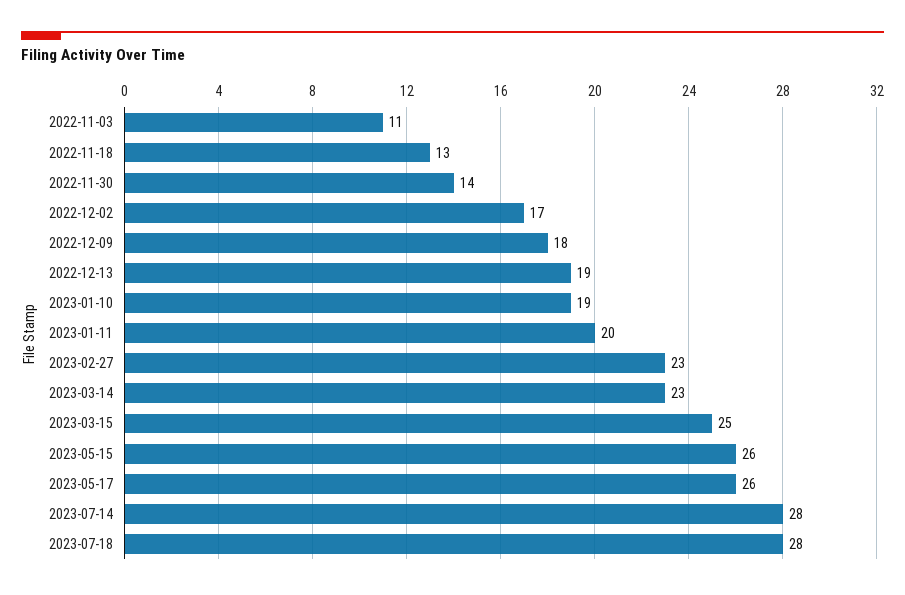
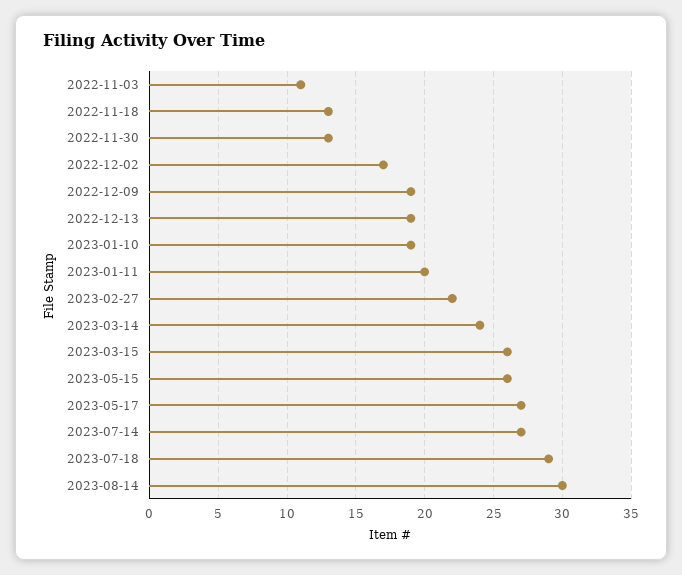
2022-11-30: 14 -> 13
2022-12-09: 18 -> 19
2023-02-27: 23 -> 22
2023-03-14: 23 -> 24
2023-03-15: 25 -> 26
2023-05-17: 26 -> 27
2023-07-14: 28 -> 27
2023-07-18: 28 -> 29
2023-08-14: none -> 30

